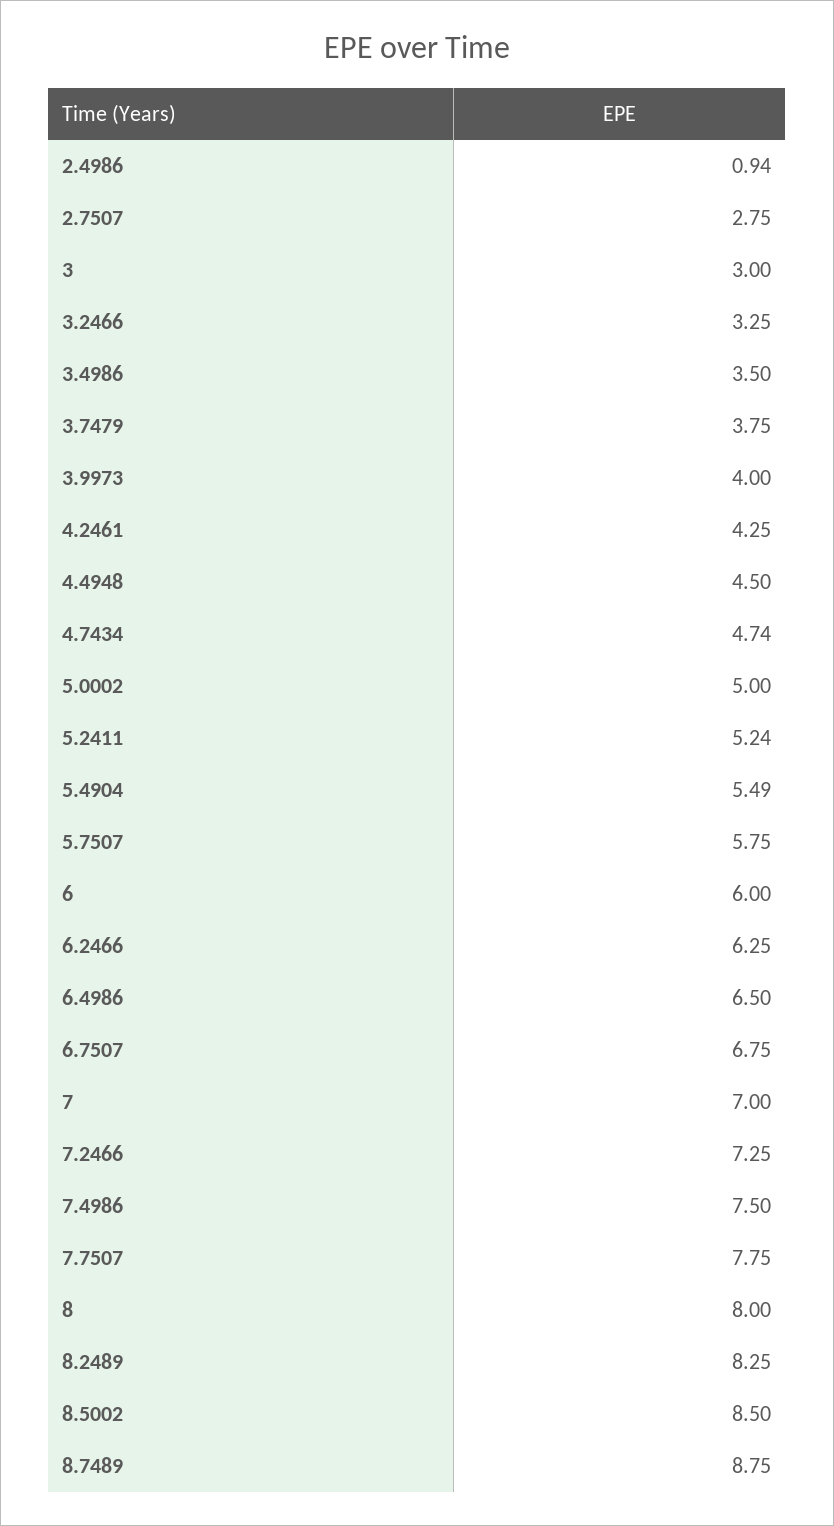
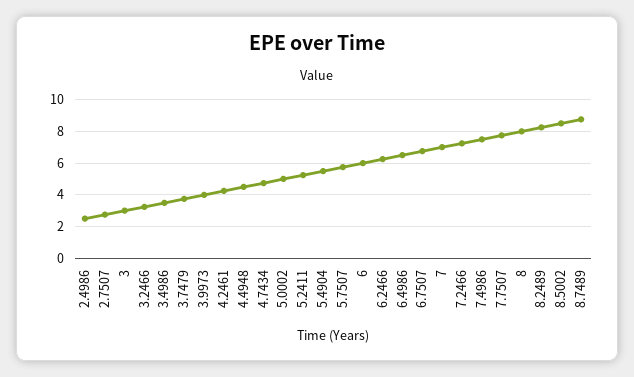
2.4986: 0.94 -> 2.5

